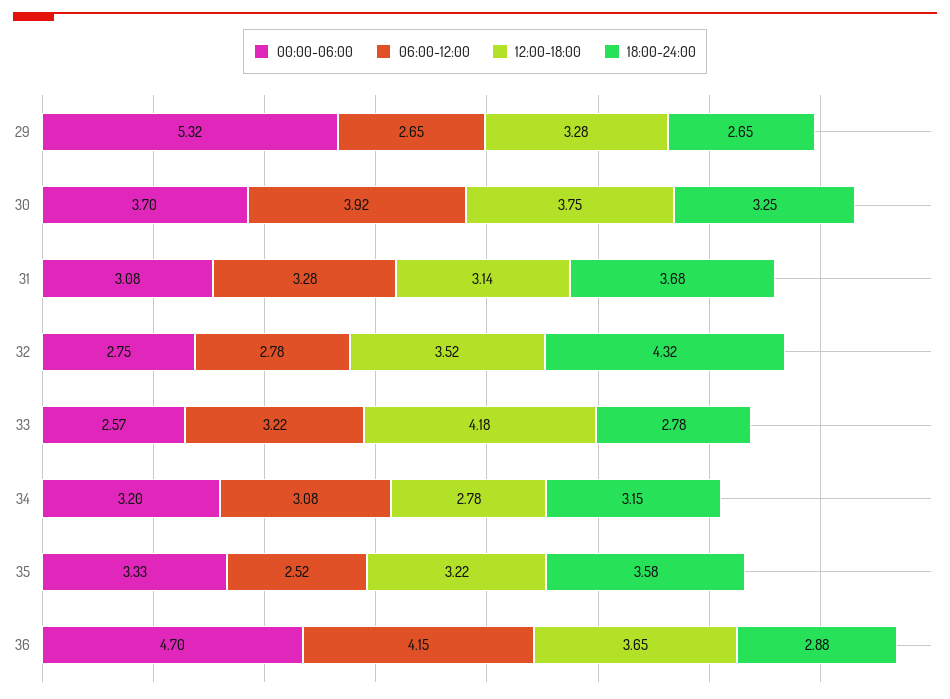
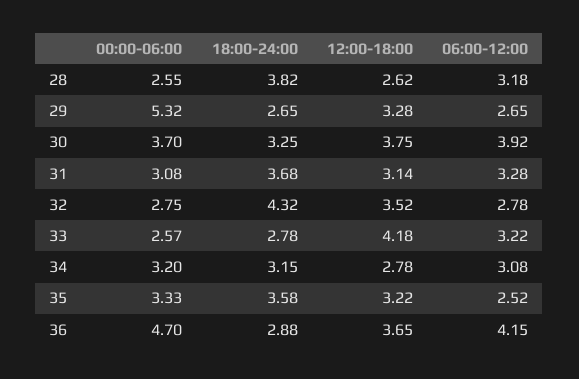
00:00-06:00, 28: none -> 2.55
18:00-24:00, 28: none -> 3.82
12:00-18:00, 28: none -> 2.62
06:00-12:00, 28: none -> 3.18

